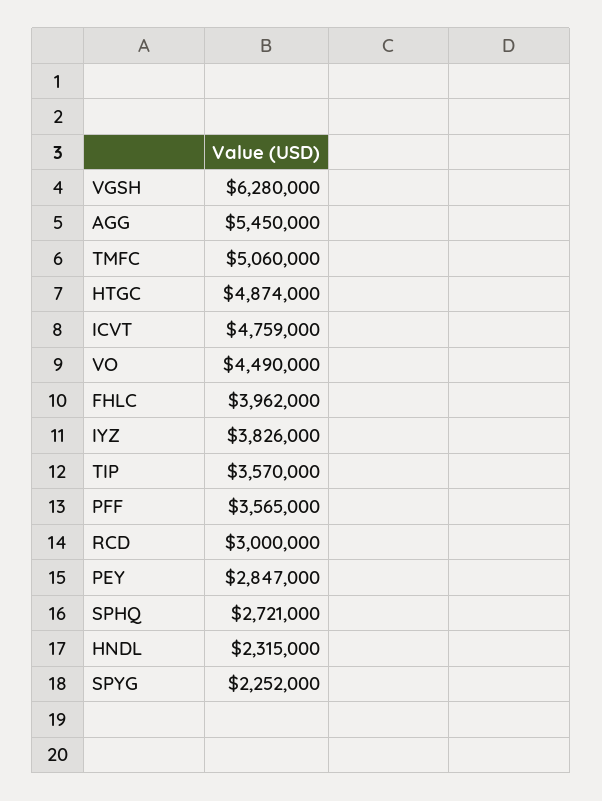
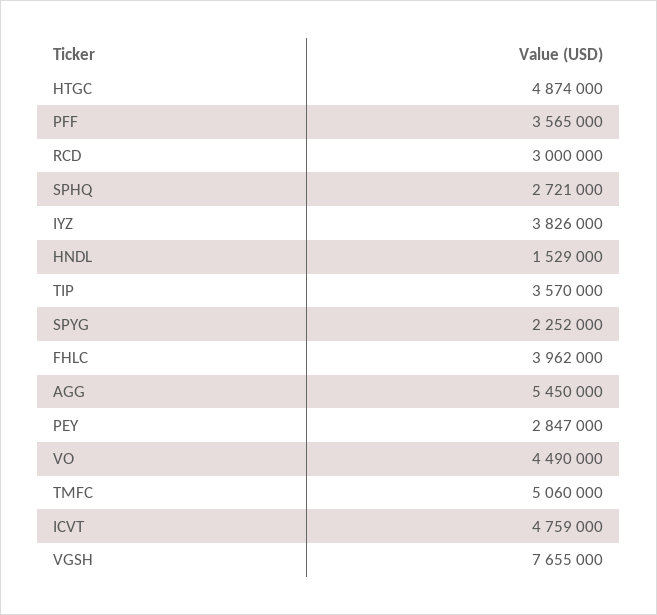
VGSH: 6280000 -> 7655000
HNDL: 2315000 -> 1529000

